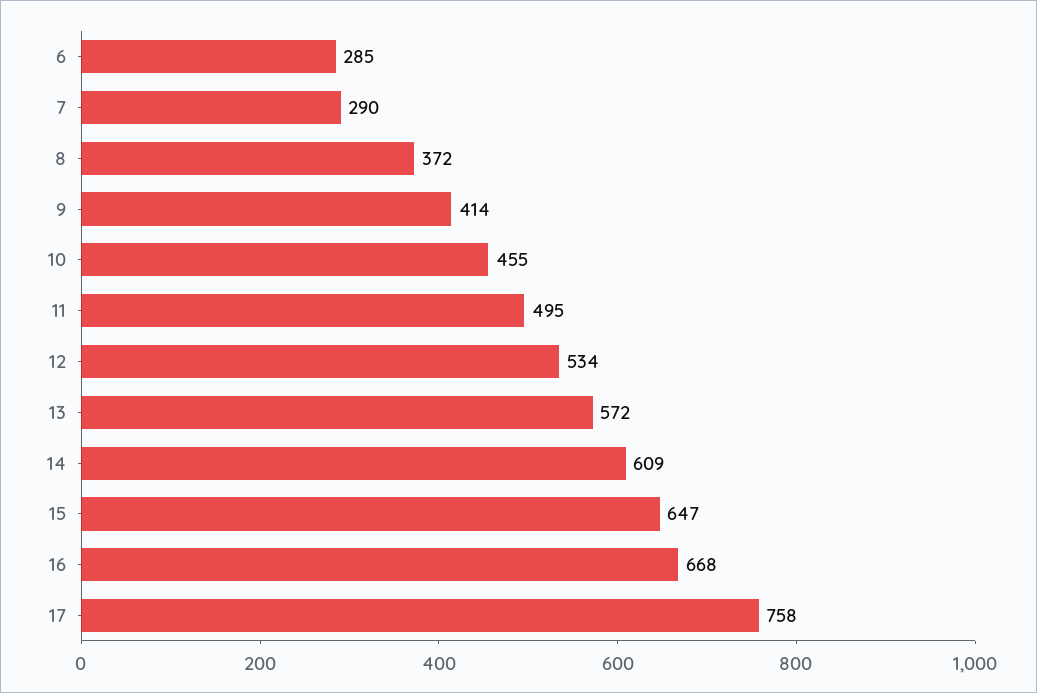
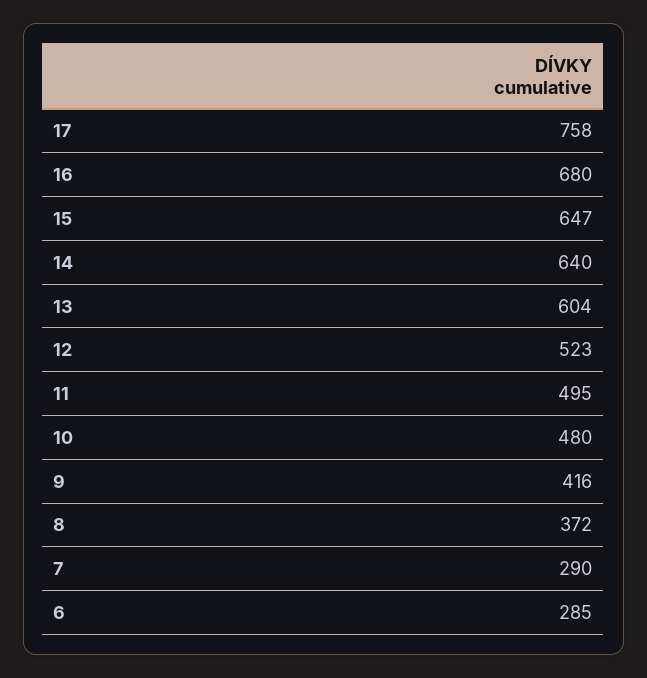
9: 414 -> 416
10: 455 -> 480
12: 534 -> 523
13: 572 -> 604
14: 609 -> 640
16: 668 -> 680

